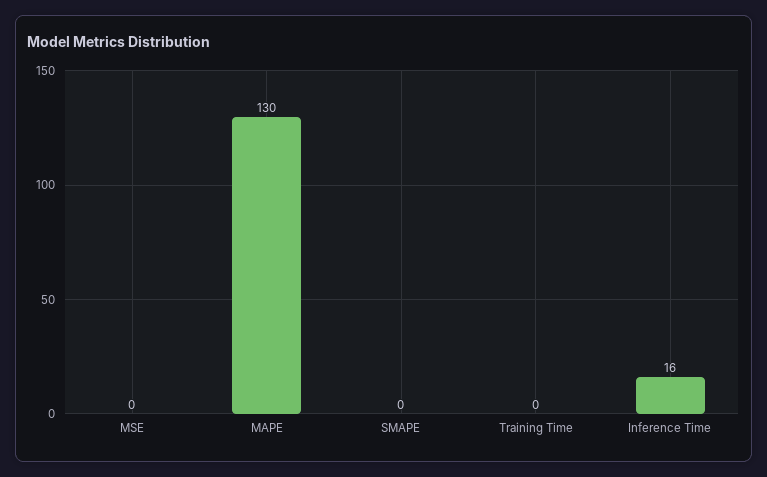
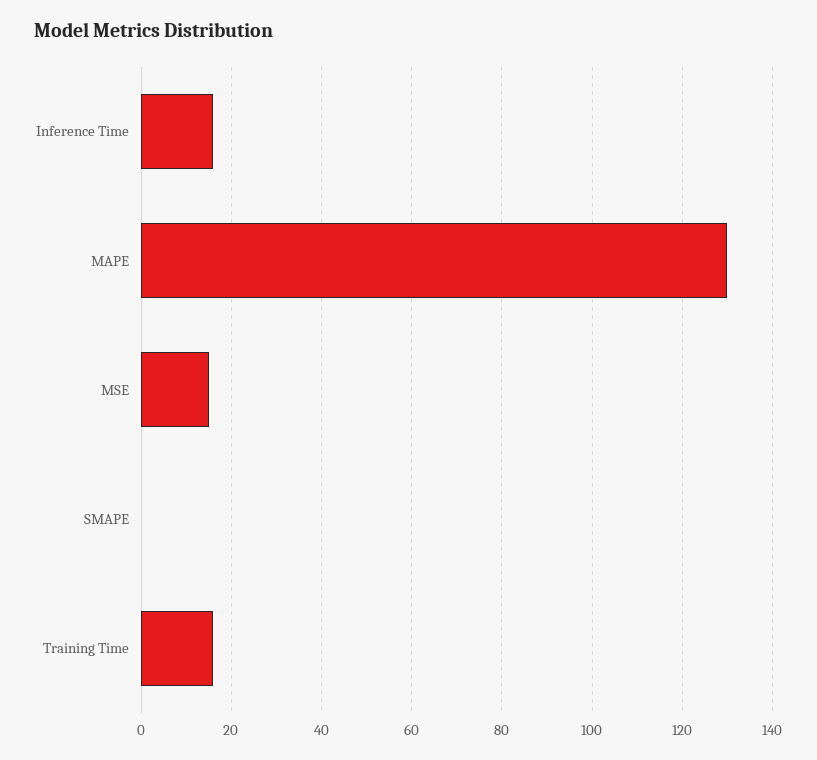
MSE: 0 -> 15
Training Time: 0 -> 15

